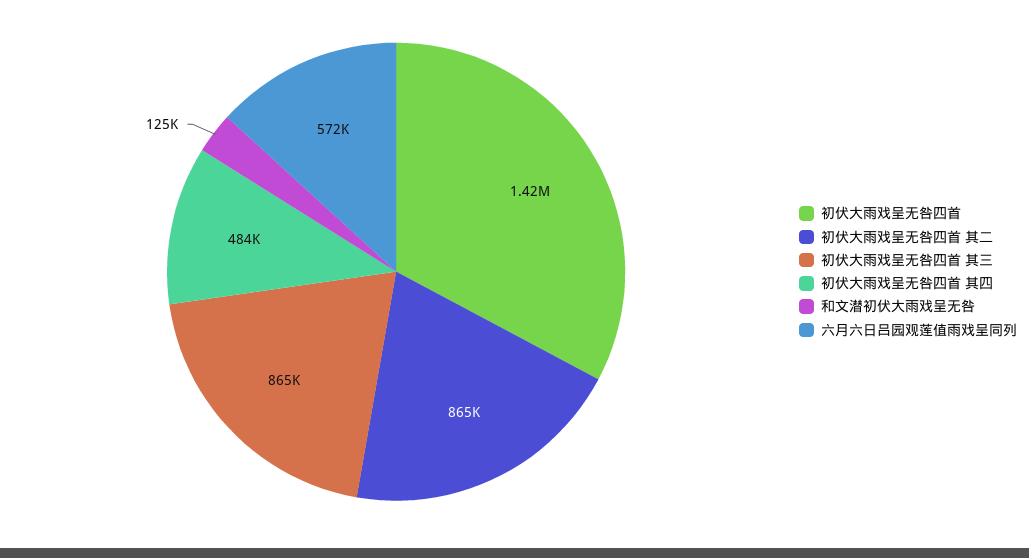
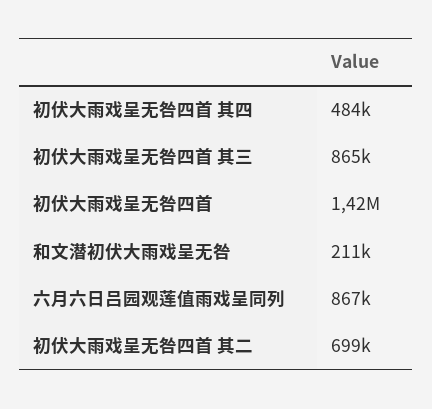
初伏大雨戏呈无咎四首 其二: 865000 -> 699000
和文潜初伏大雨戏呈无咎: 125000 -> 211000
六月六日吕园观莲值雨戏呈同列: 572000 -> 867000

